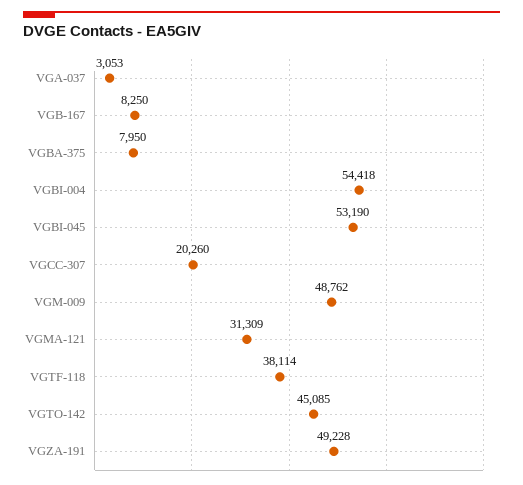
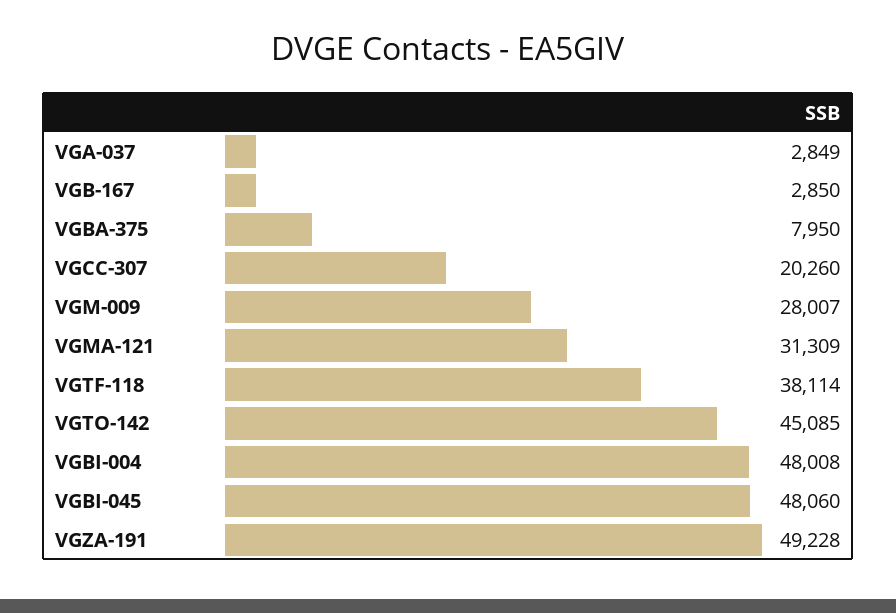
VGA-037: 3053 -> 2849
VGB-167: 8250 -> 2850
VGBI-004: 54418 -> 48008
VGBI-045: 53190 -> 48060
VGM-009: 48762 -> 28007

